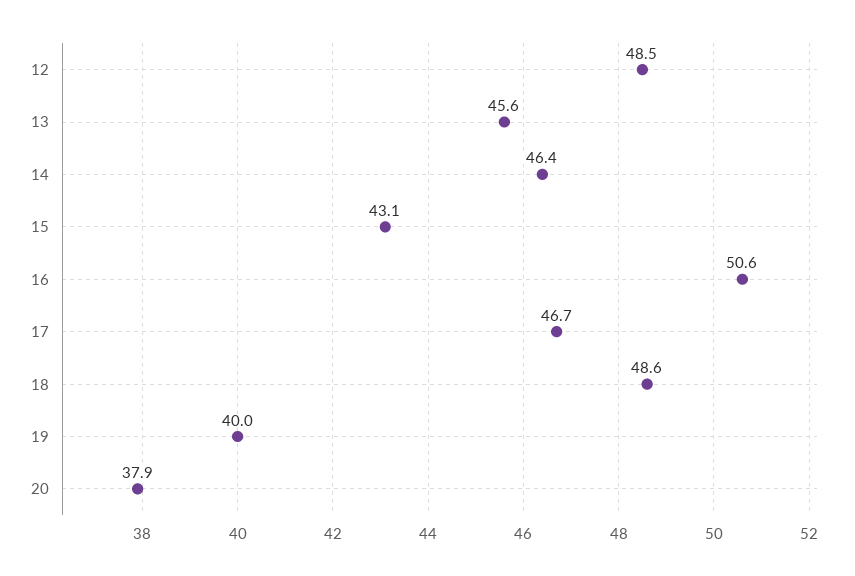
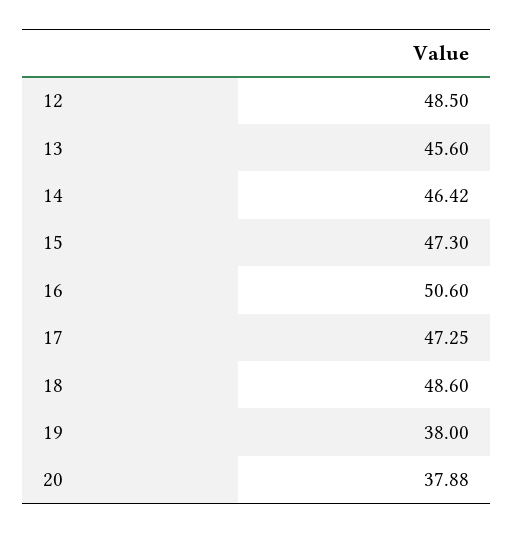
15: 43.1 -> 47.3
17: 46.7 -> 47.25
19: 40 -> 38

